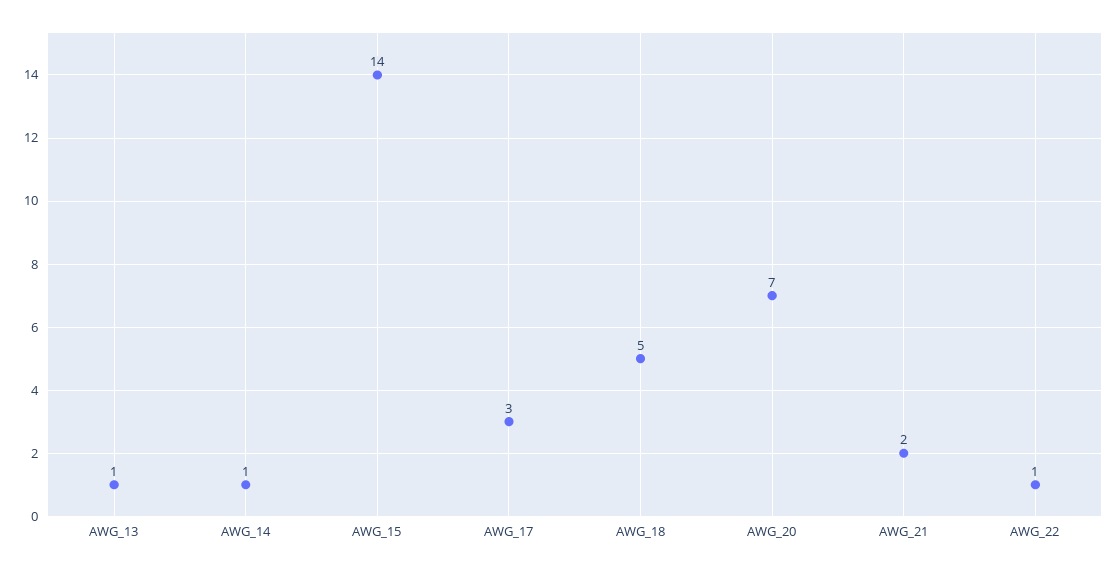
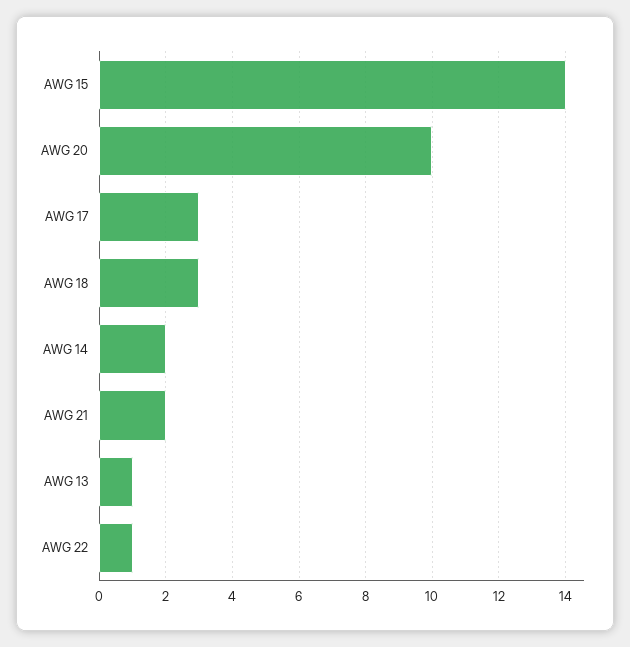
AWG_14: 1 -> 2
AWG_18: 5 -> 3
AWG_20: 7 -> 10

